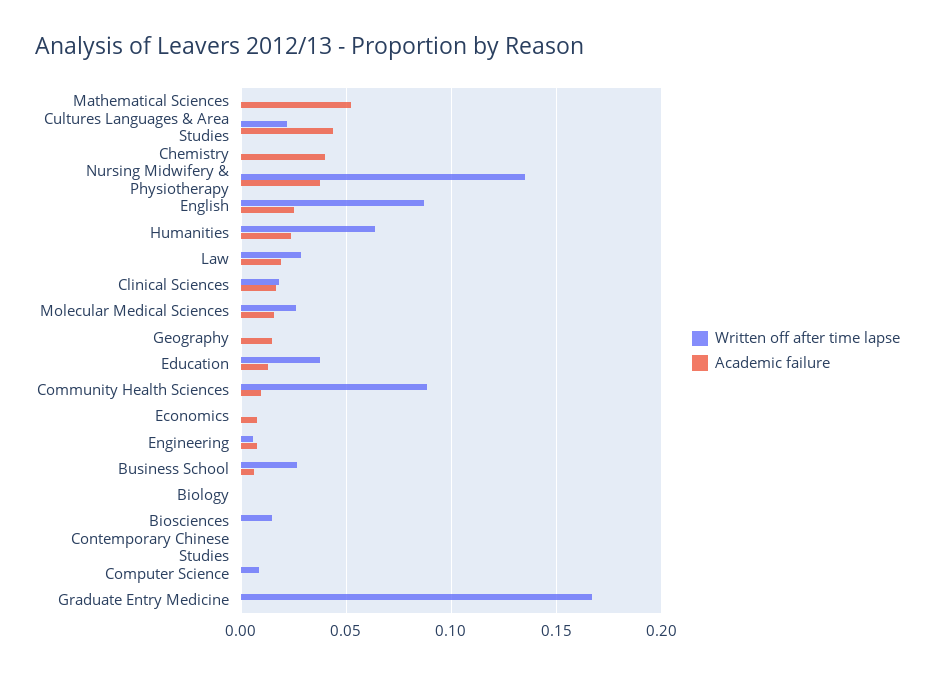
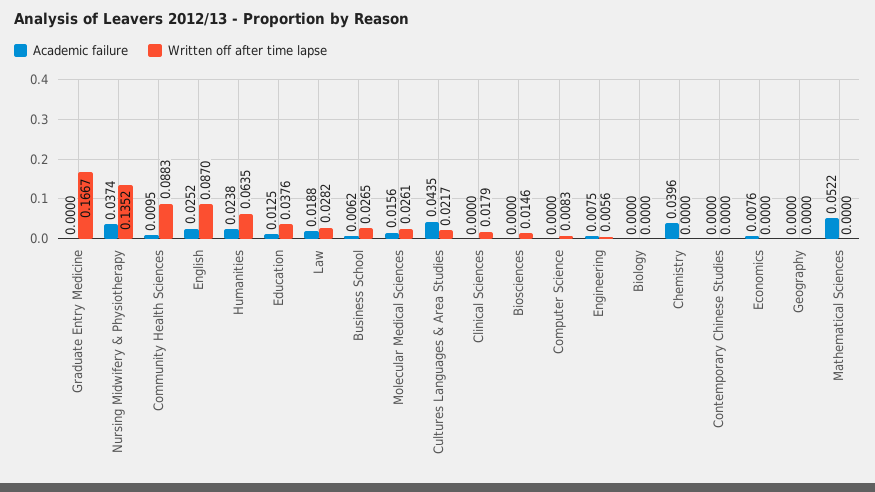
Academic failure, Clinical Sciences: 0.015 -> 0
Academic failure, Geography: 0.015 -> 0

